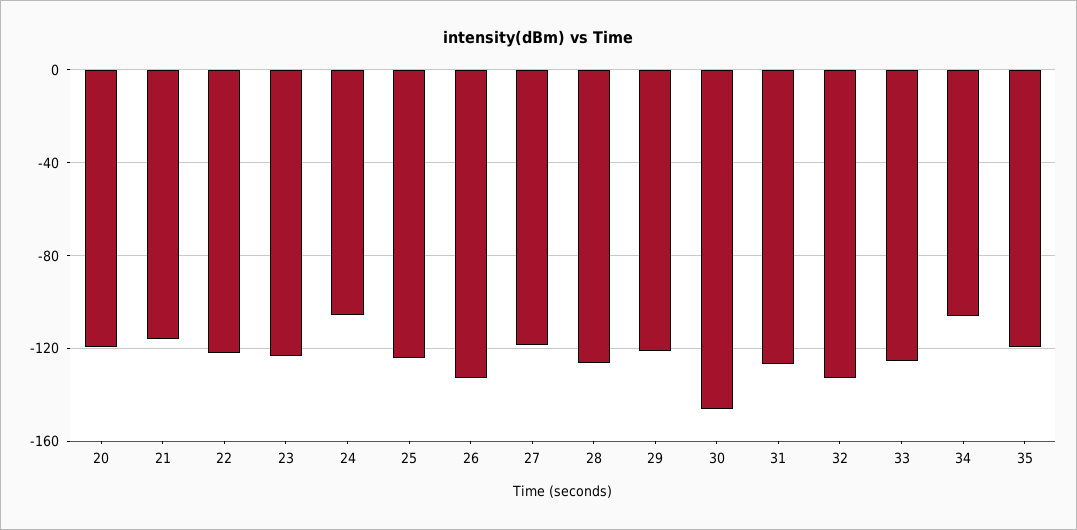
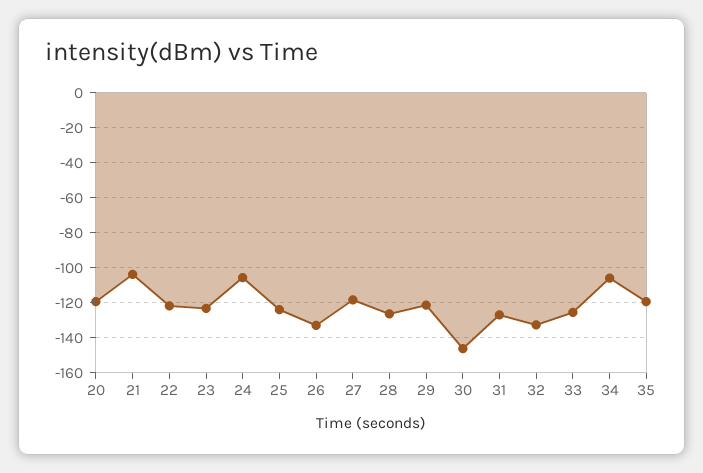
21: -115 -> -105

